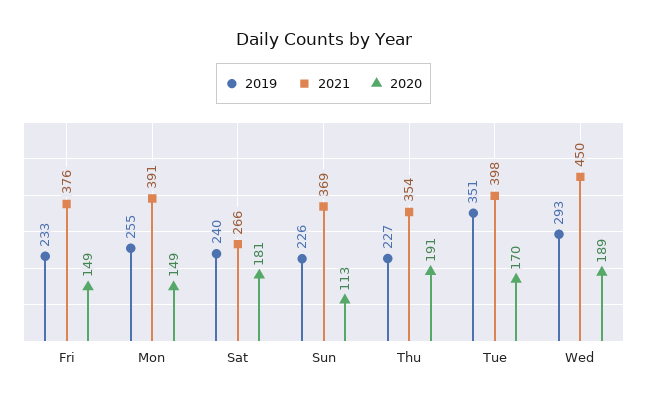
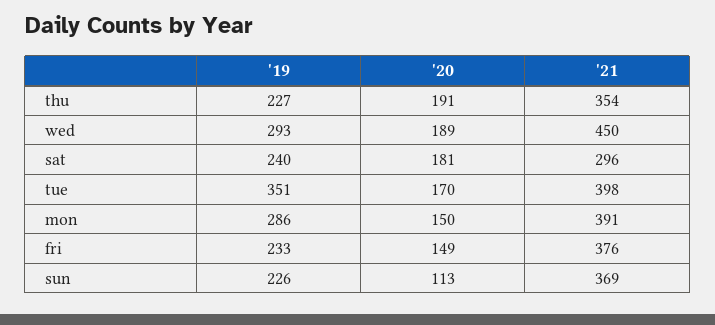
2019, Mon: 255 -> 286
2020, Mon: 149 -> 150
2021, Sat: 266 -> 296

